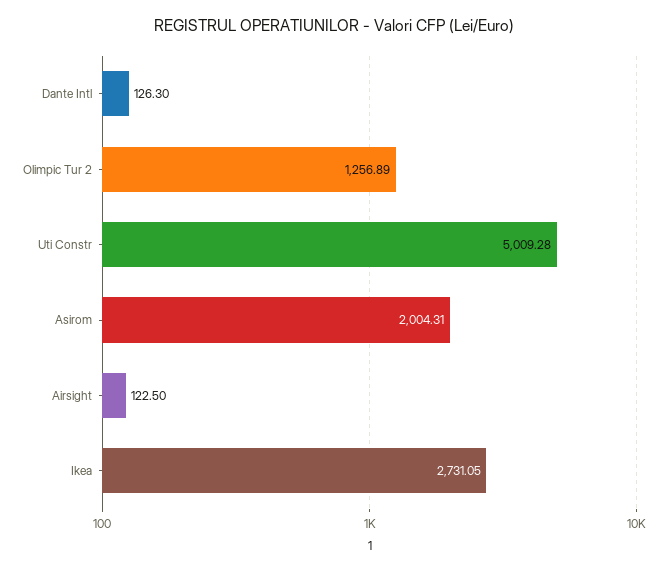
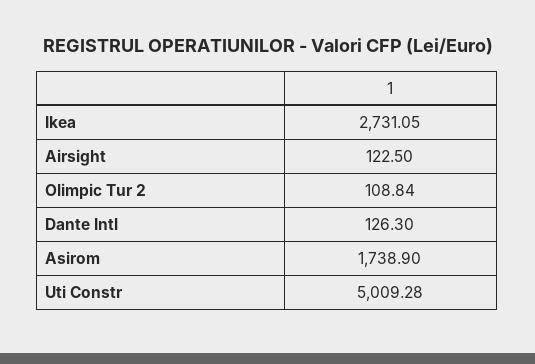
Olimpic Tur 2: 1256.89 -> 108.84
Asirom: 2004.31 -> 1738.9

